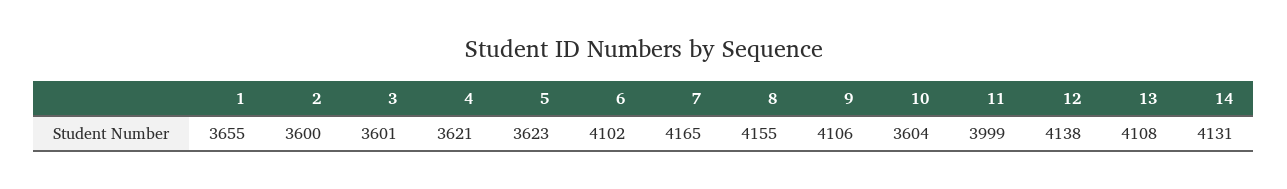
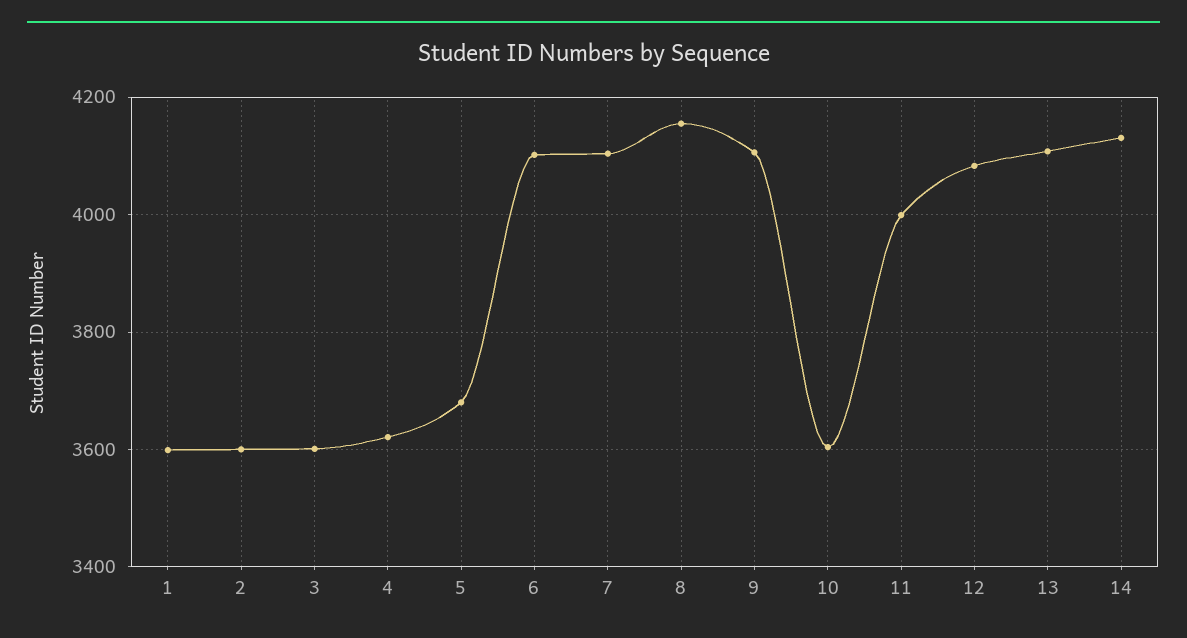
1: 3655 -> 3600
5: 3623 -> 3680
7: 4165 -> 4100
12: 4138 -> 4080

